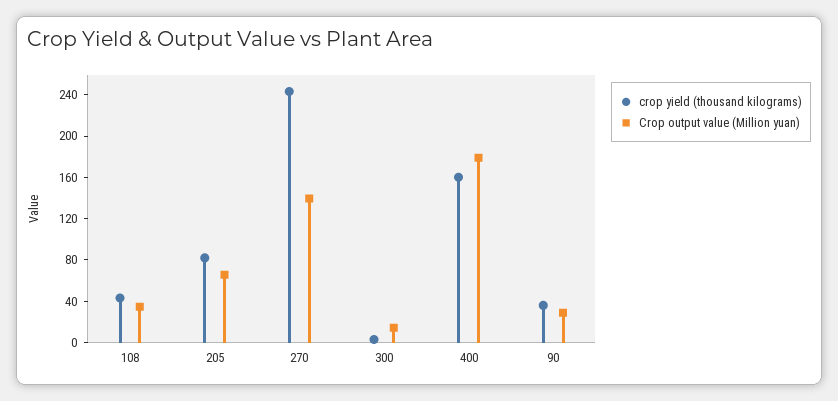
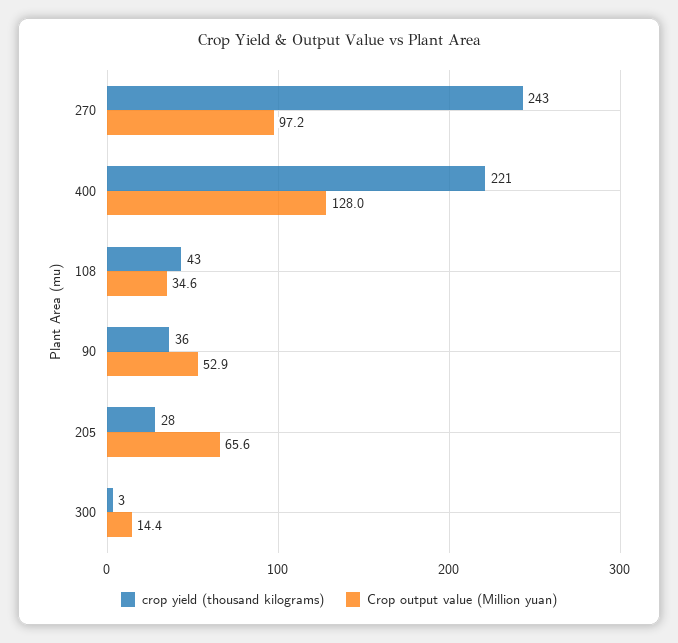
crop yield (thousand kilograms), 205: 80 -> 28
Crop output value (Million yuan), 270: 140 -> 97.2
crop yield (thousand kilograms), 400: 160 -> 221
Crop output value (Million yuan), 400: 180 -> 128
Crop output value (Million yuan), 90: 30 -> 52.9

